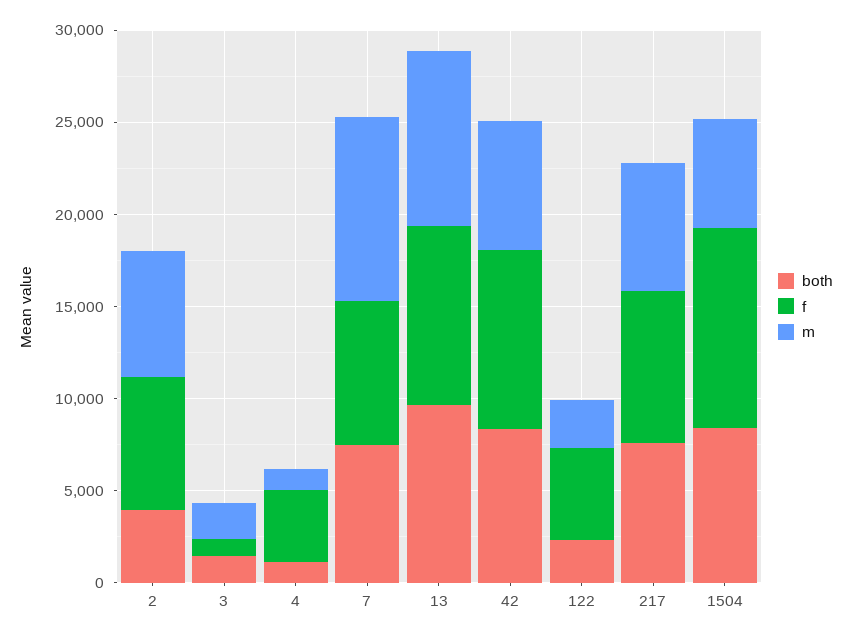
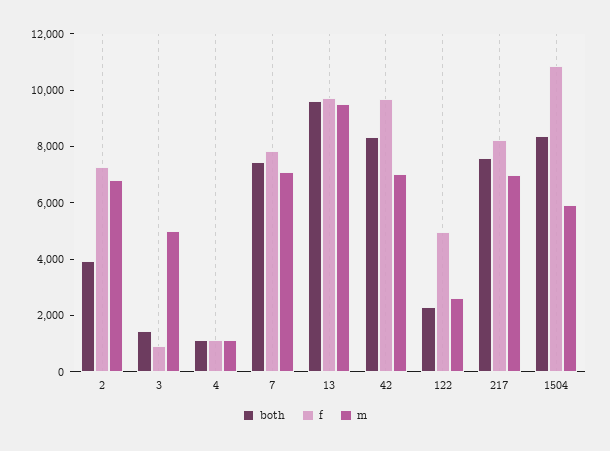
m, 3: 2000 -> 5000
f, 4: 4000 -> 1000
m, 7: 10000 -> 7000

